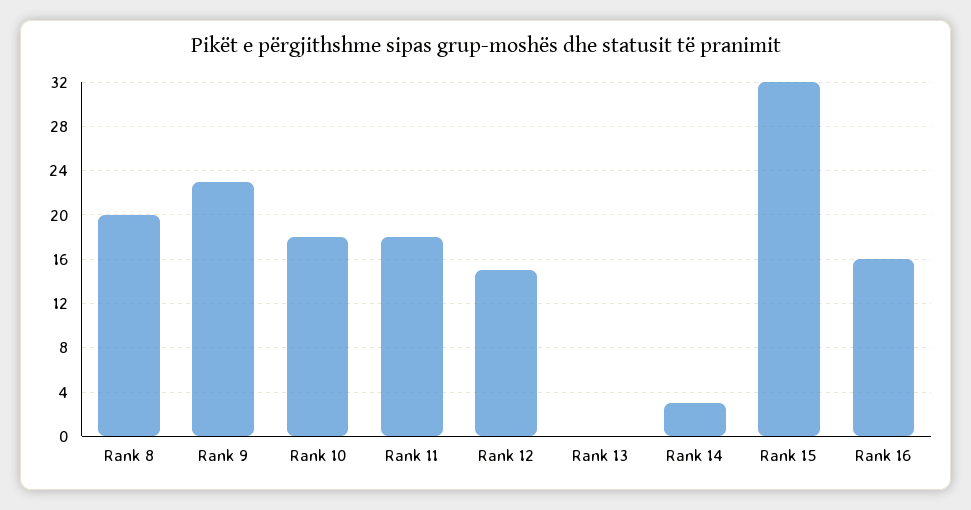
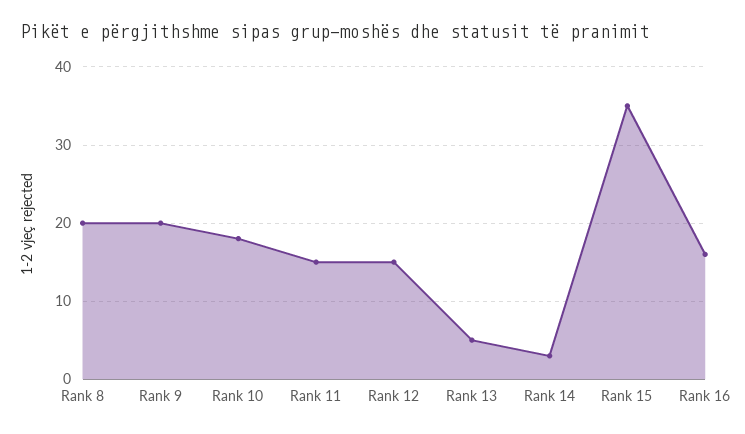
Rank 9: 23 -> 20
Rank 11: 18 -> 15
Rank 13: 0 -> 5
Rank 15: 32 -> 35

